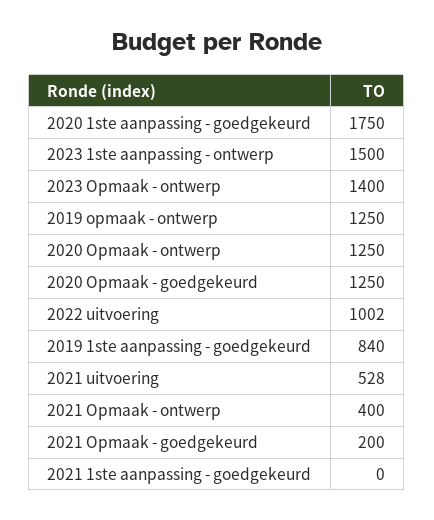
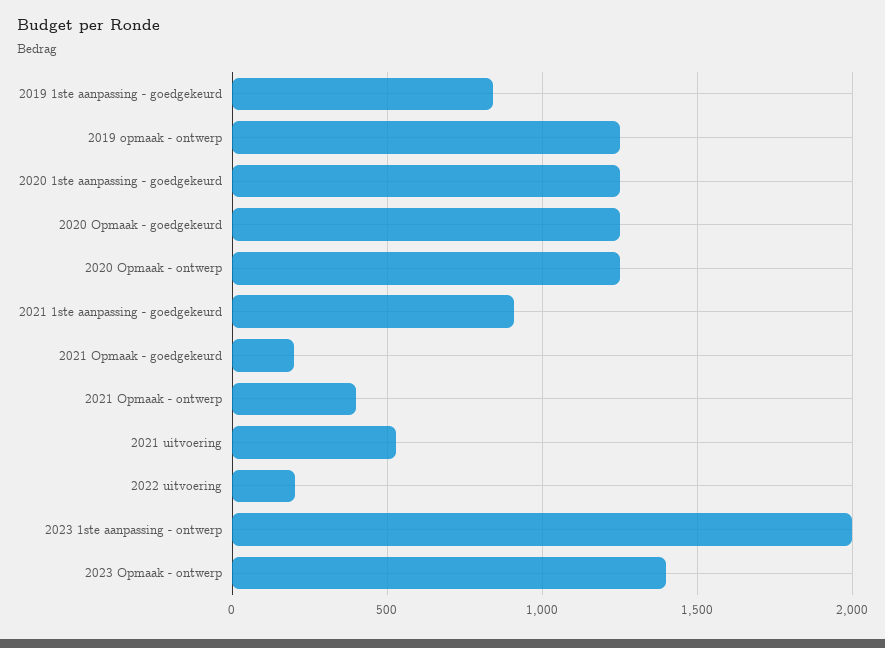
2020 1ste aanpassing - goedgekeurd: 1750 -> 1250
2023 1ste aanpassing - ontwerp: 1500 -> 2000
2022 uitvoering: 1002 -> 200
2021 1ste aanpassing - goedgekeurd: 0 -> 900

